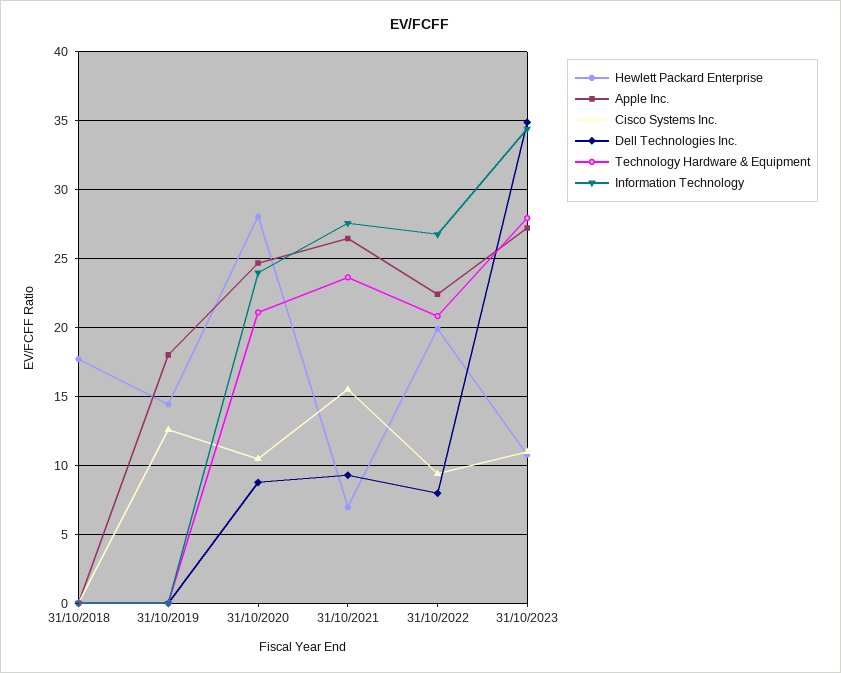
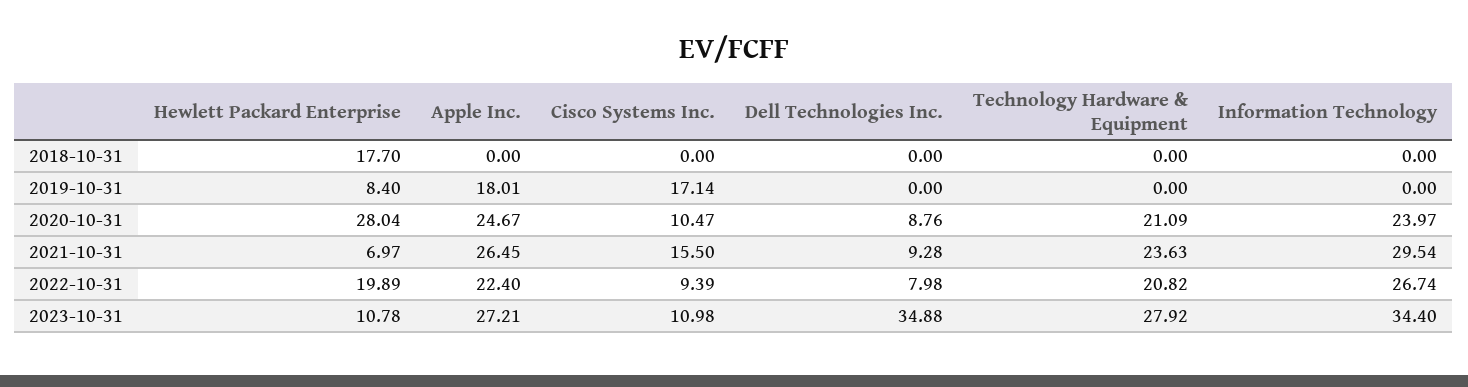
Hewlett Packard Enterprise, 31/10/2019: 14.5 -> 8.4
Cisco Systems Inc., 31/10/2019: 12.5 -> 17.14
Information Technology, 31/10/2021: 27.5 -> 29.54

